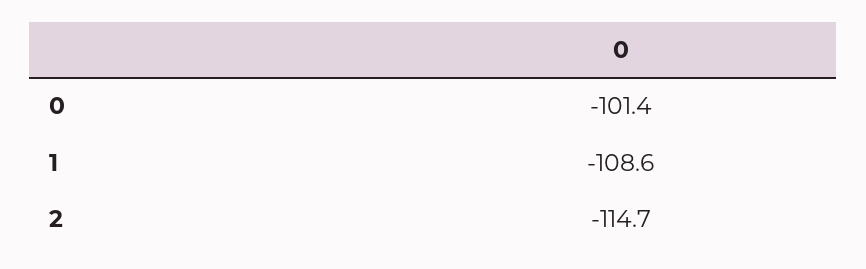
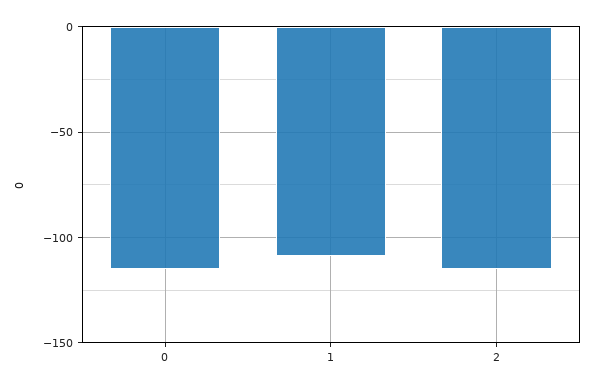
0: -101.4 -> -115

